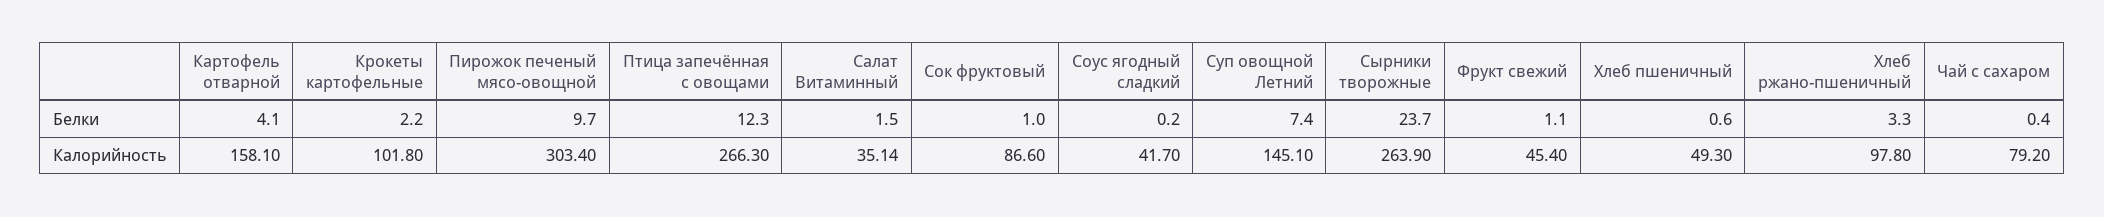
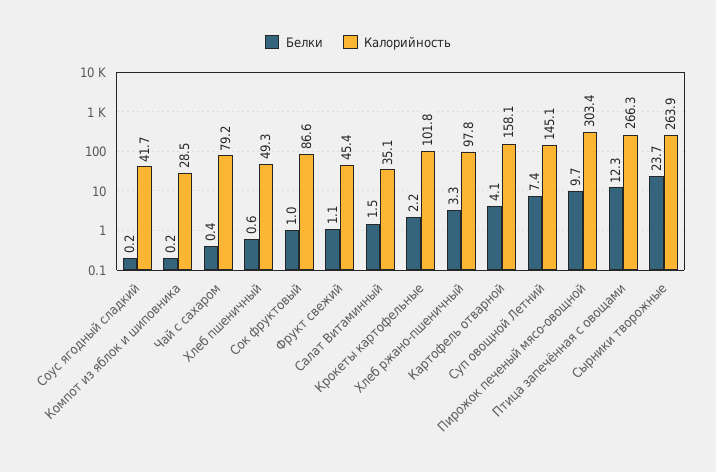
Белки, Компот из яблок и шиповника: none -> 0.2
Калорийность, Компот из яблок и шиповника: none -> 28.5

